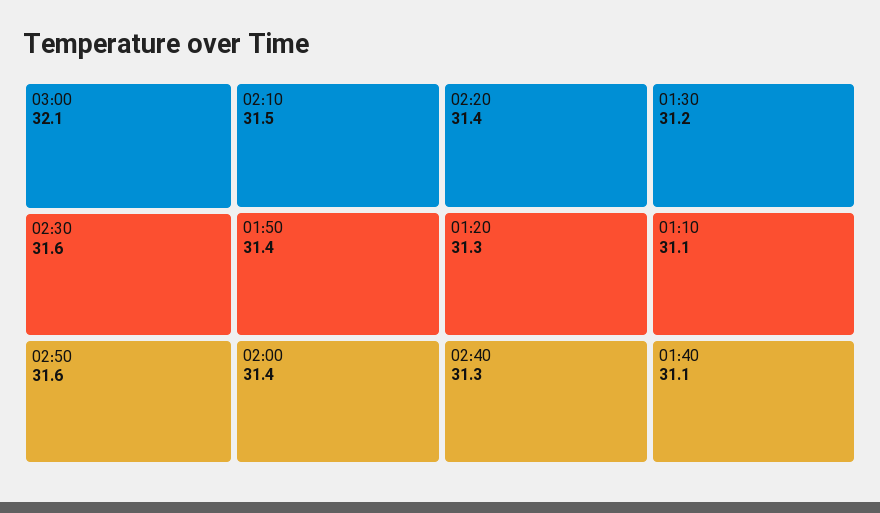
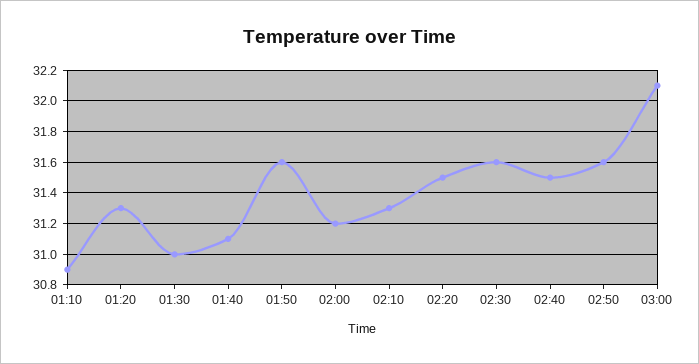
02:10: 31.5 -> 31.3
01:50: 31.4 -> 31.6
02:00: 31.4 -> 31.2
02:20: 31.4 -> 31.5
02:40: 31.3 -> 31.5
01:30: 31.2 -> 31
01:10: 31.1 -> 30.9

